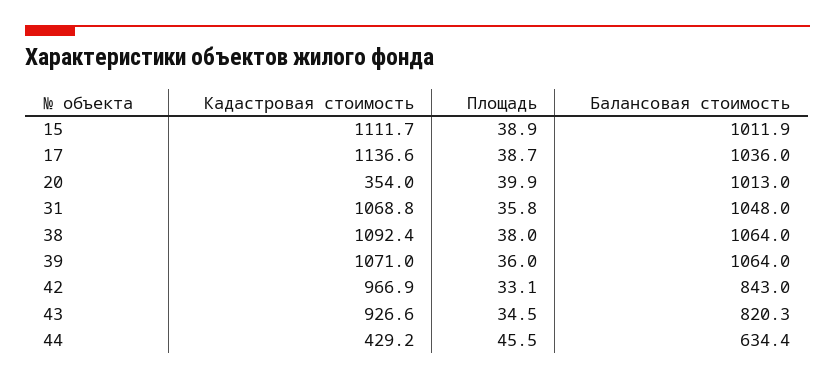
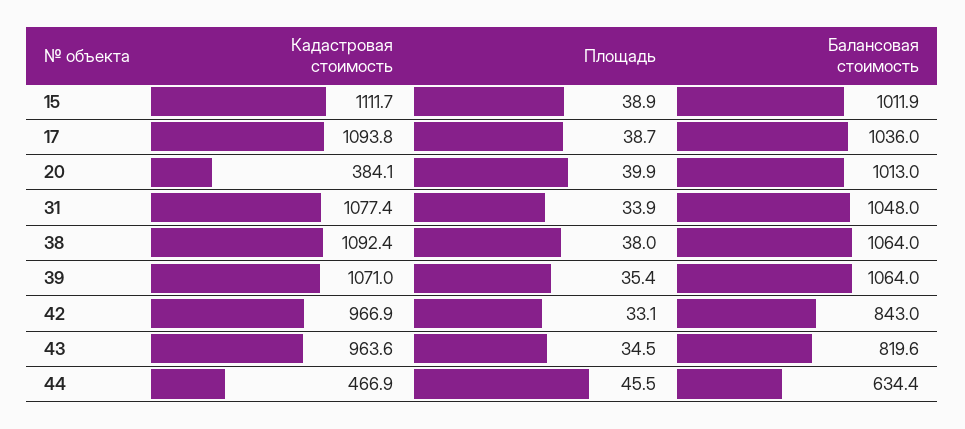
Кадастровая стоимость, 17: 1136.6 -> 1093.8
Кадастровая стоимость, 20: 354 -> 384.1
Кадастровая стоимость, 31: 1068.8 -> 1077.4
Площадь, 31: 35.8 -> 33.9
Площадь, 39: 36 -> 35.4
Кадастровая стоимость, 43: 926.6 -> 963.6
Балансовая стоимость, 43: 820.3 -> 819.6
Кадастровая стоимость, 44: 429.2 -> 466.9

